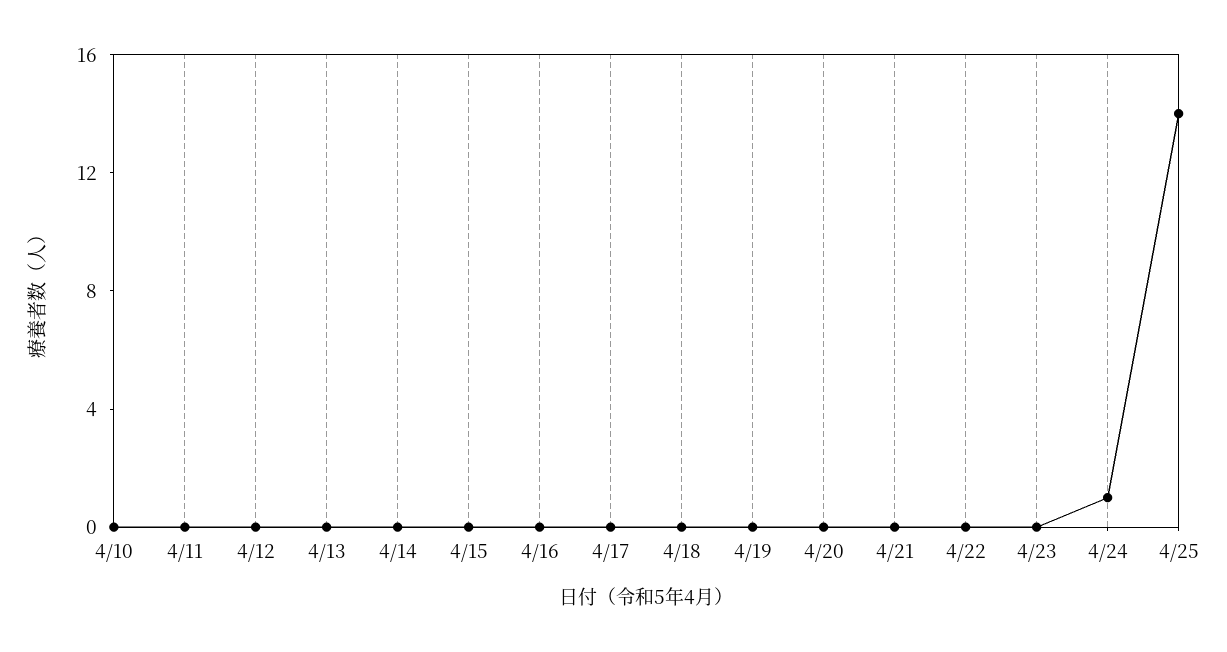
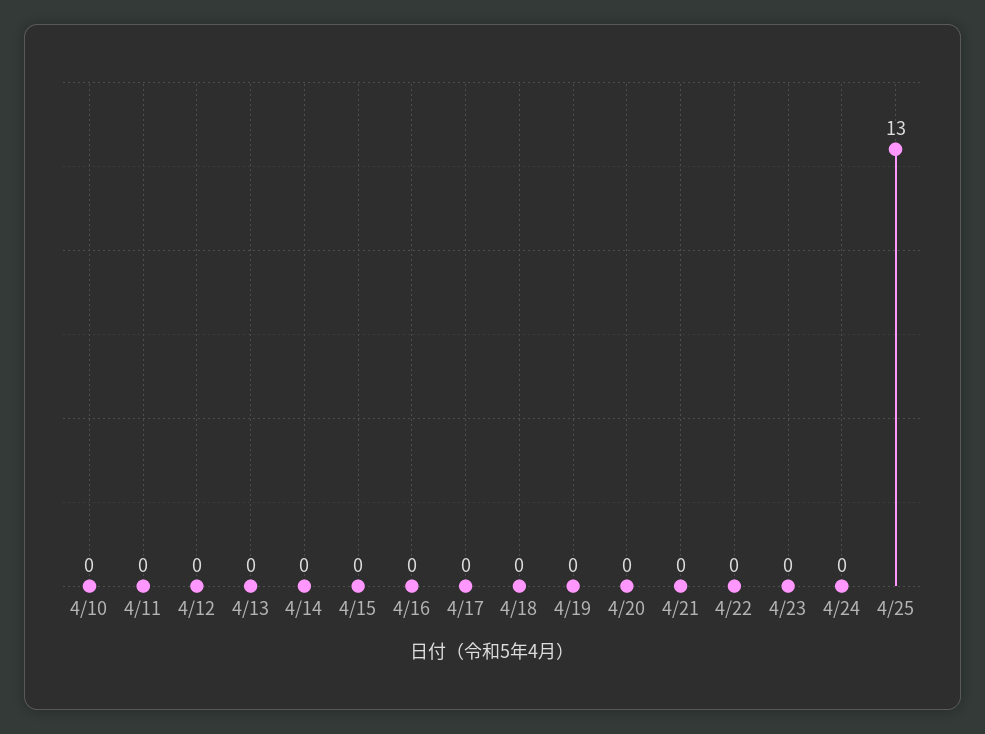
4/24: 1 -> 0
4/25: 14 -> 13

